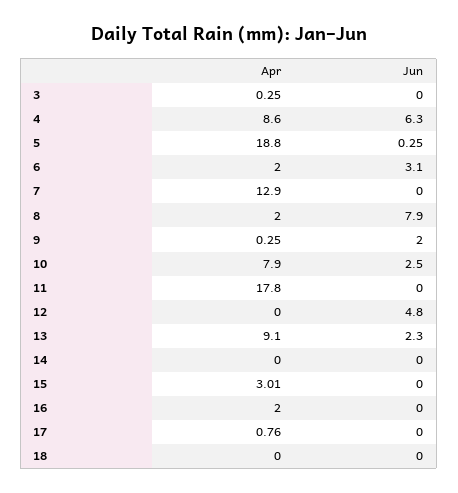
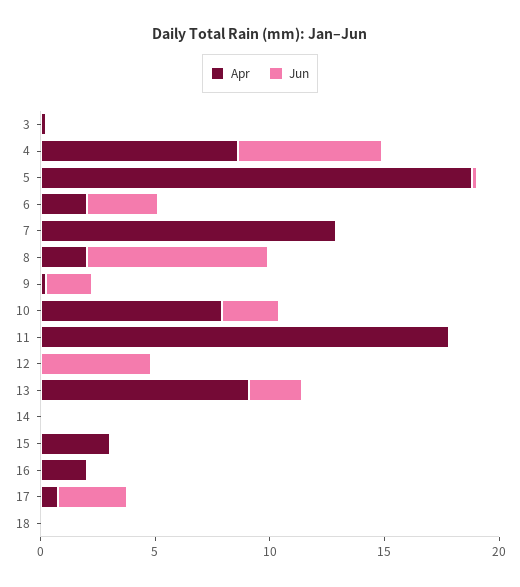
Jun, 17: 0 -> 3

